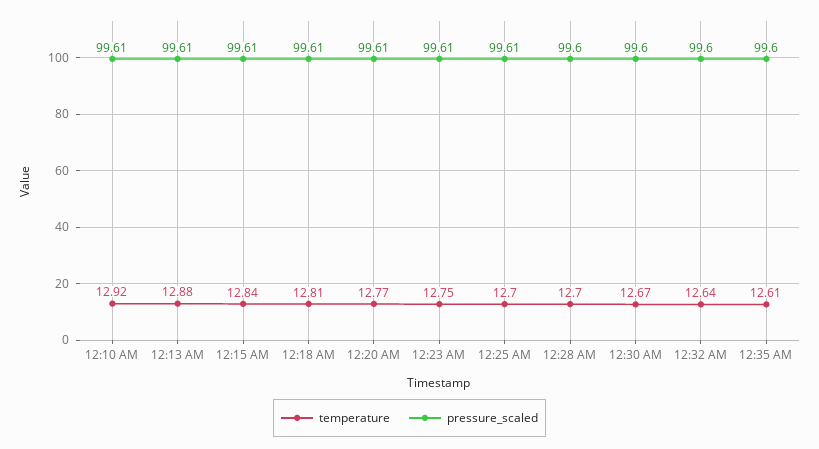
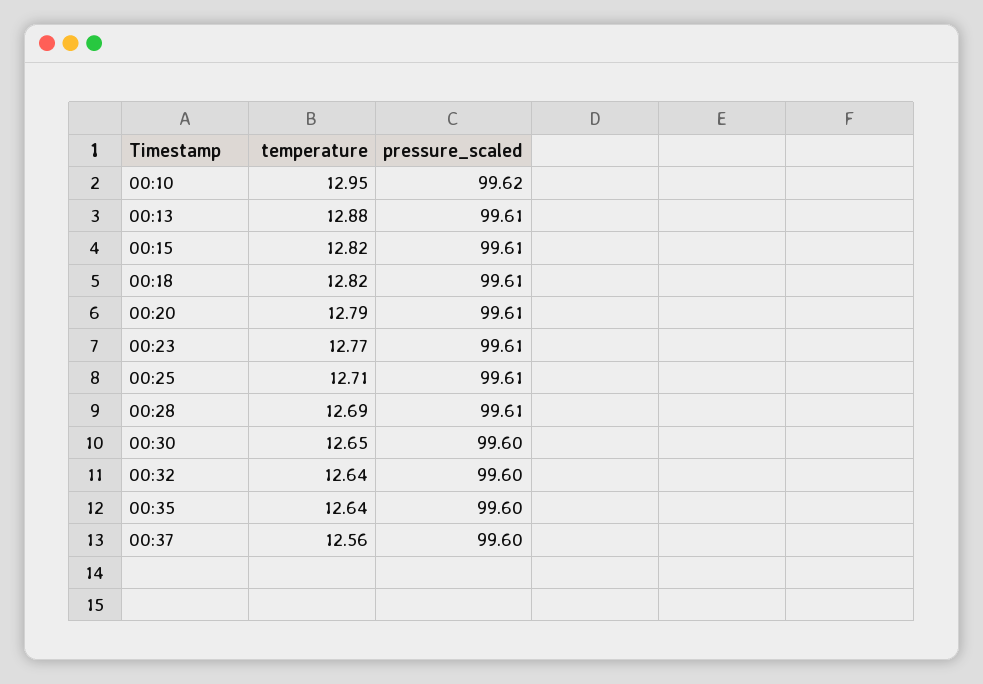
temperature, 12:10 AM: 12.92 -> 12.95
pressure_scaled, 12:10 AM: 99.61 -> 99.62
temperature, 12:15 AM: 12.84 -> 12.82
temperature, 12:18 AM: 12.81 -> 12.82
temperature, 12:20 AM: 12.77 -> 12.79
temperature, 12:23 AM: 12.75 -> 12.77
temperature, 12:25 AM: 12.7 -> 12.71
temperature, 12:28 AM: 12.7 -> 12.69
pressure_scaled, 12:28 AM: 99.6 -> 99.61
temperature, 12:30 AM: 12.67 -> 12.65
temperature, 12:35 AM: 12.61 -> 12.64
temperature, 00:37: none -> 12.56
pressure_scaled, 00:37: none -> 99.6

